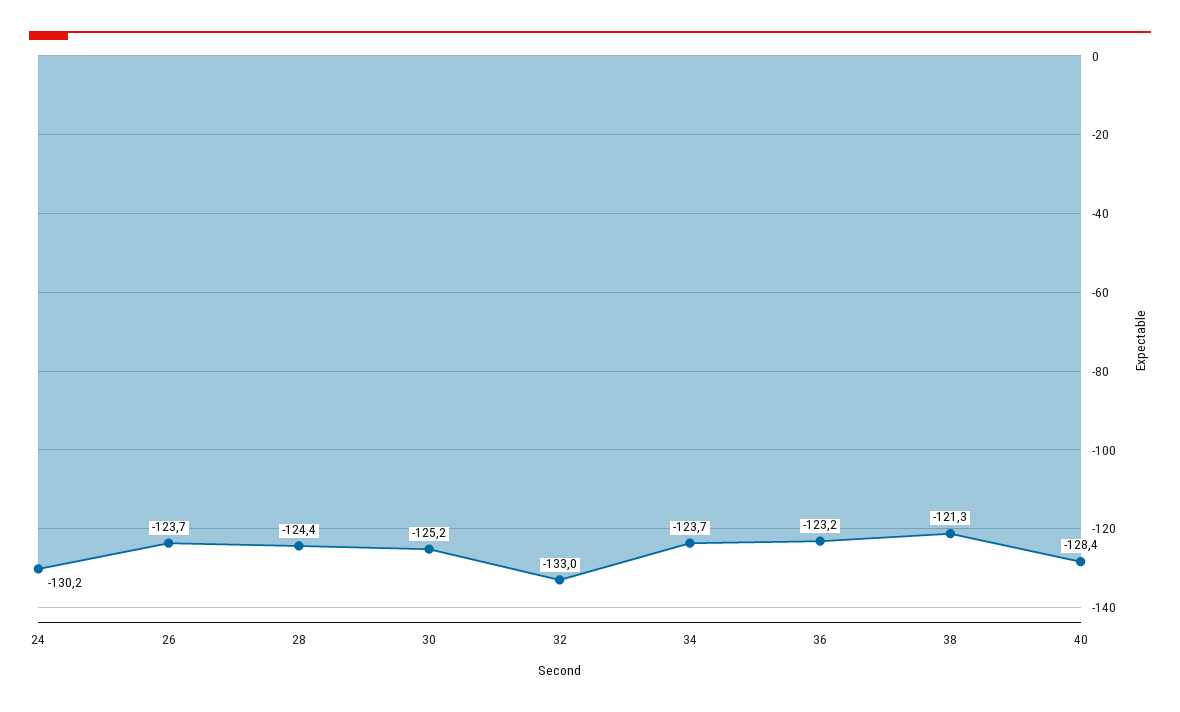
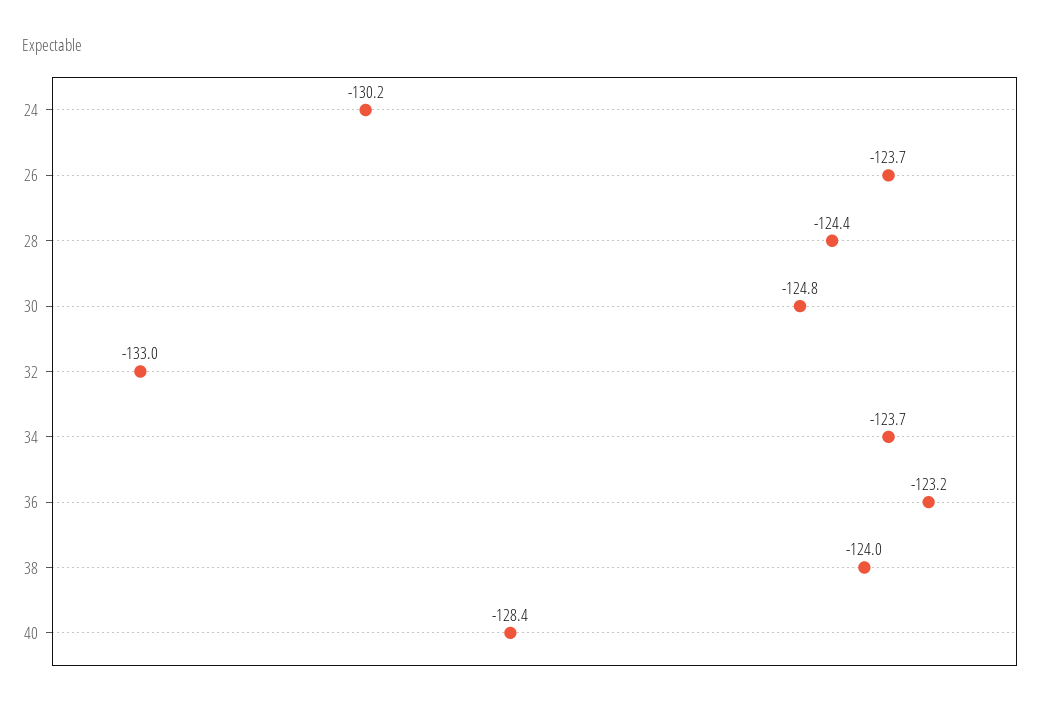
30: -125.2 -> -124.8
38: -121.3 -> -124

